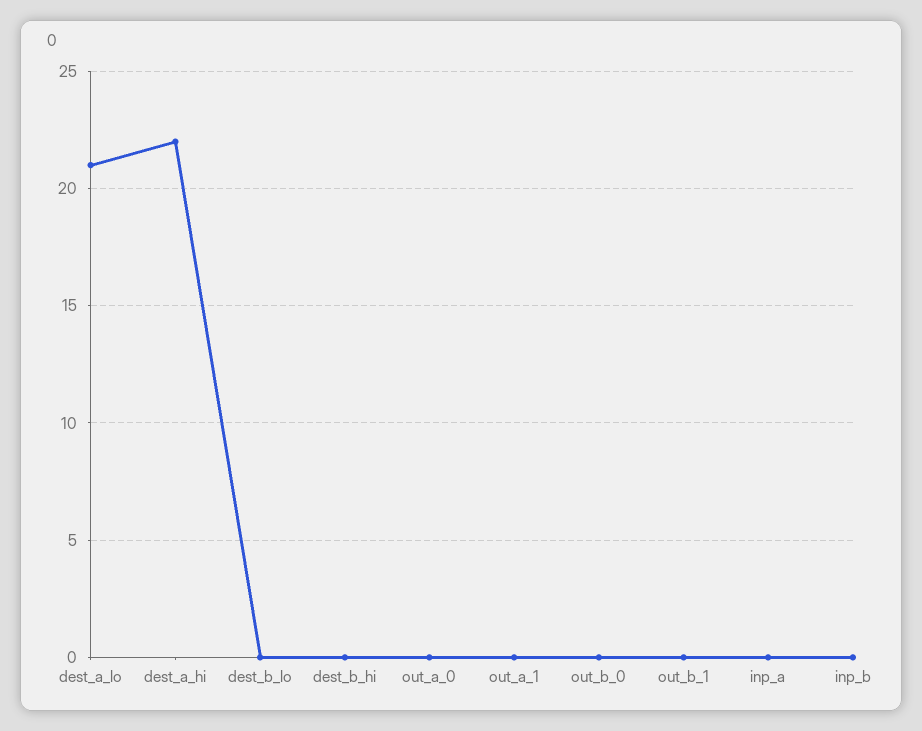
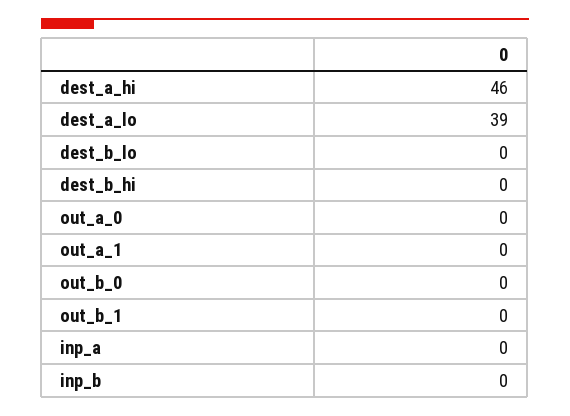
dest_a_lo: 21 -> 39
dest_a_hi: 22 -> 46

